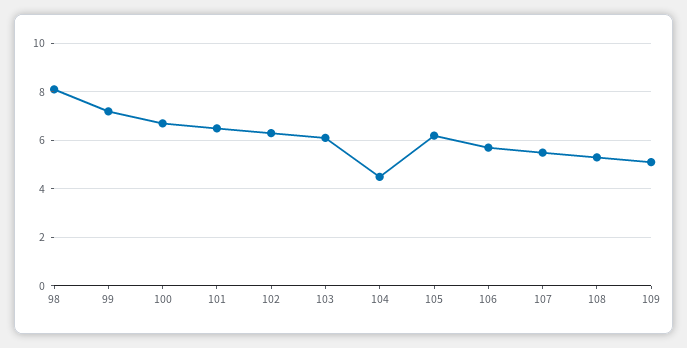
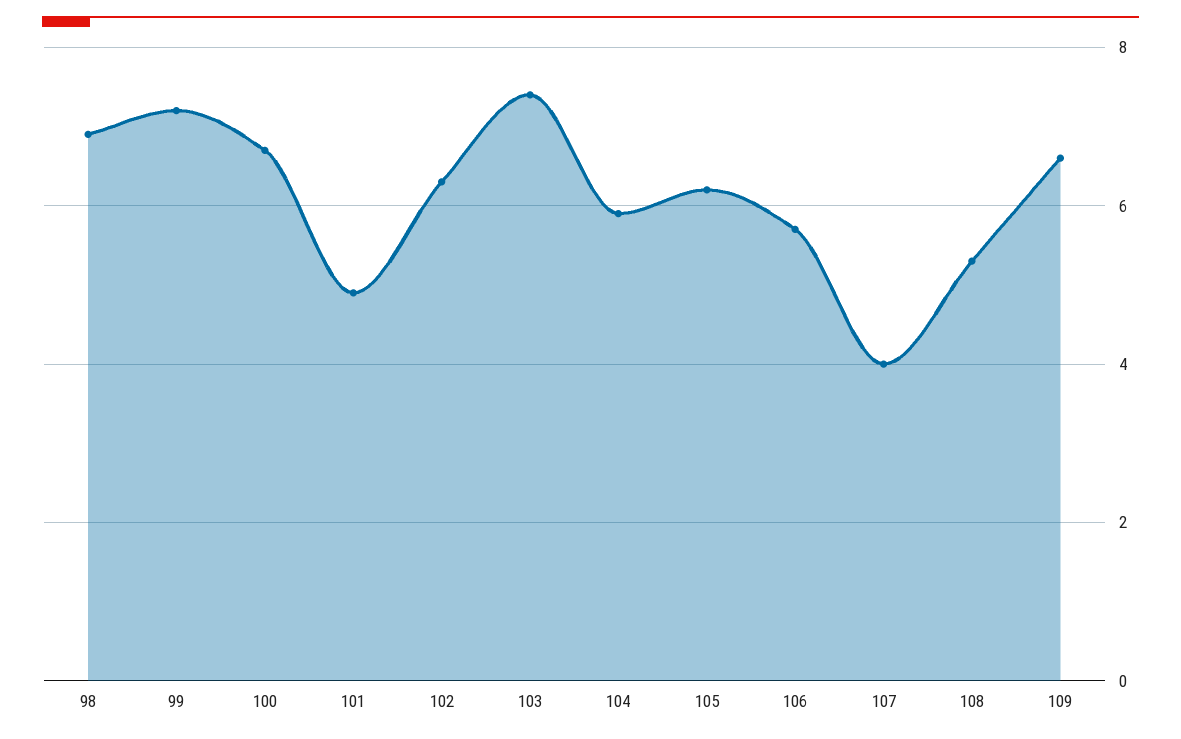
98: 8 -> 7
101: 6.5 -> 5
103: 6 -> 7.5
104: 4.5 -> 6
107: 5.5 -> 4
109: 5 -> 6.5

